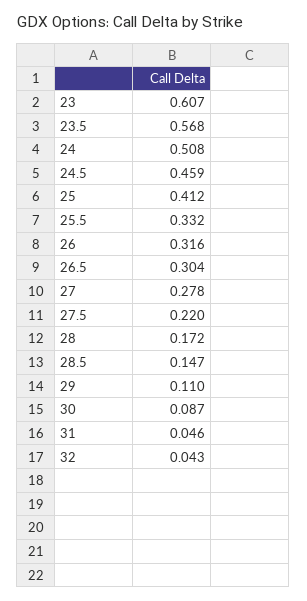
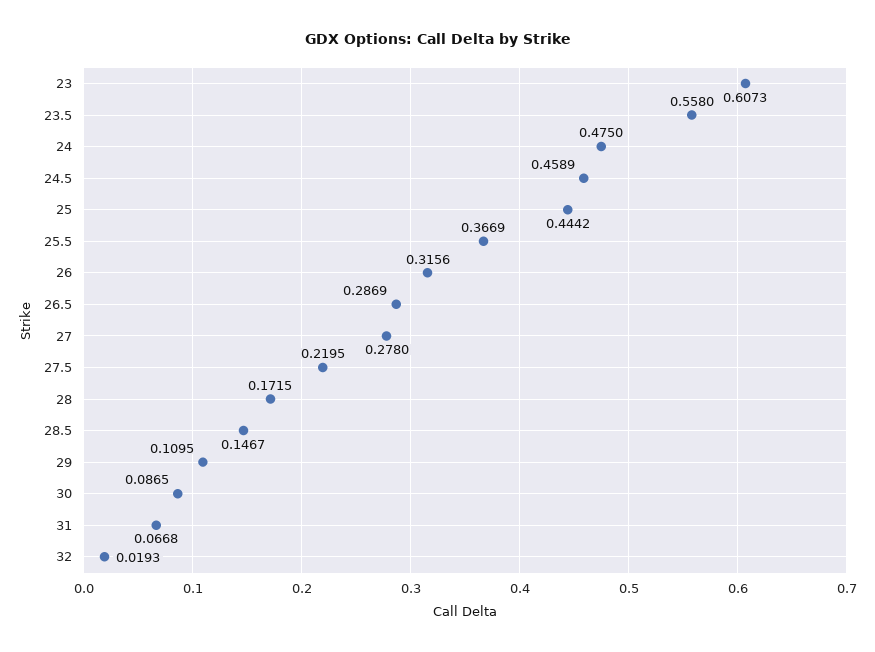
23.5: 0.568 -> 0.558
24: 0.508 -> 0.475
25: 0.412 -> 0.4442
25.5: 0.332 -> 0.3669
26.5: 0.304 -> 0.2869
31: 0.046 -> 0.0668
32: 0.043 -> 0.0193

